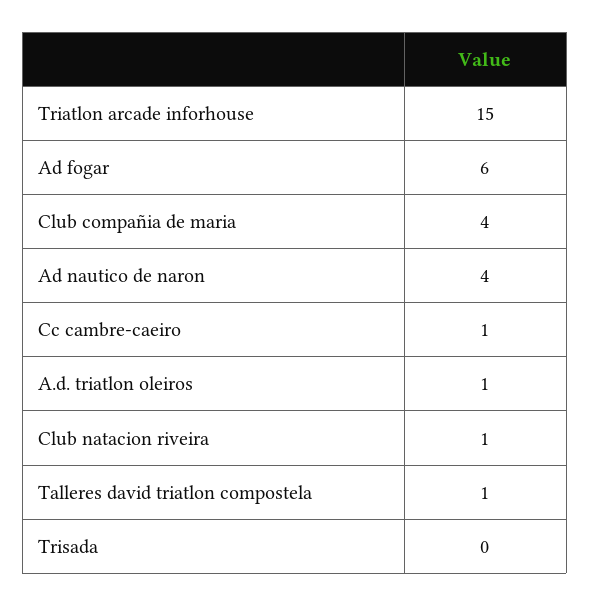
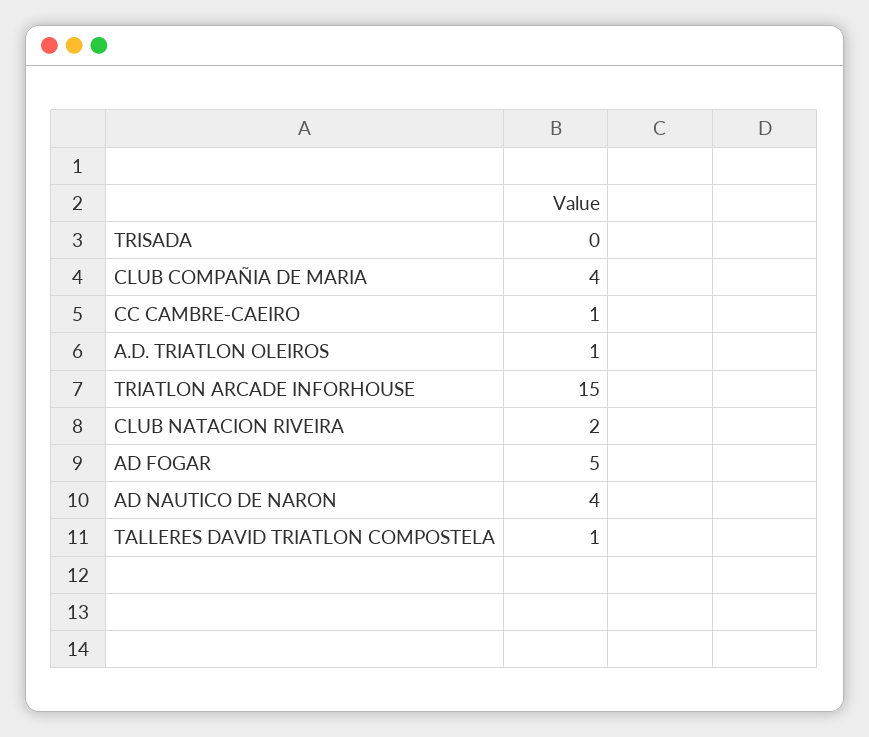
Ad fogar: 6 -> 5
Club natacion riveira: 1 -> 2

